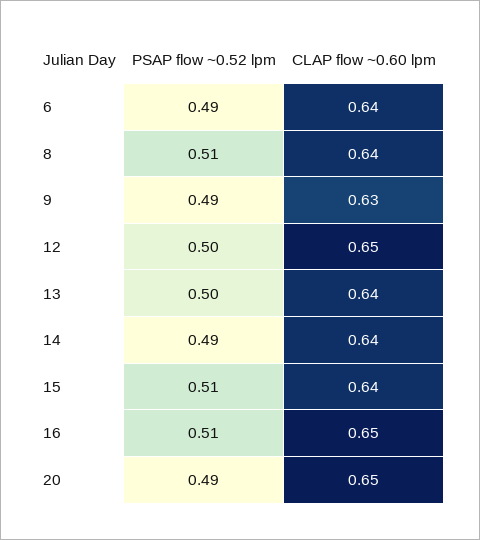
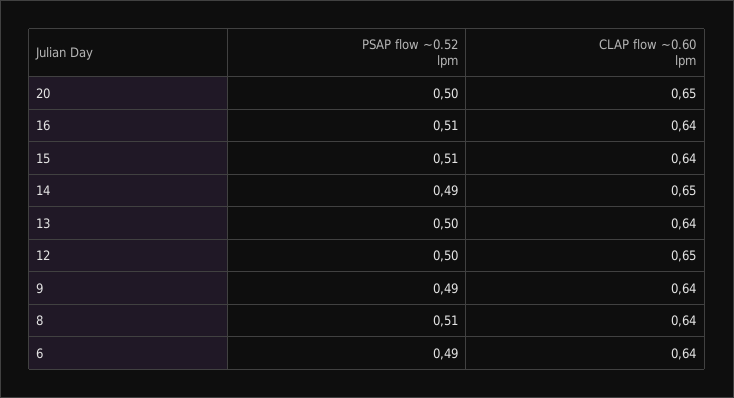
CLAP flow ~0.60 lpm, 9: 0.63 -> 0.64
CLAP flow ~0.60 lpm, 14: 0.64 -> 0.65
CLAP flow ~0.60 lpm, 16: 0.65 -> 0.64
PSAP flow ~0.52 lpm, 20: 0.49 -> 0.5

